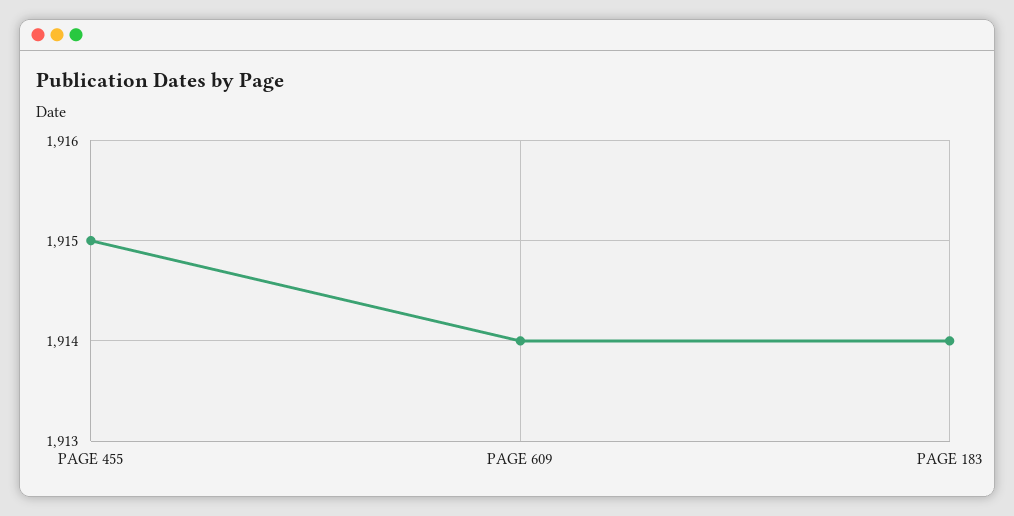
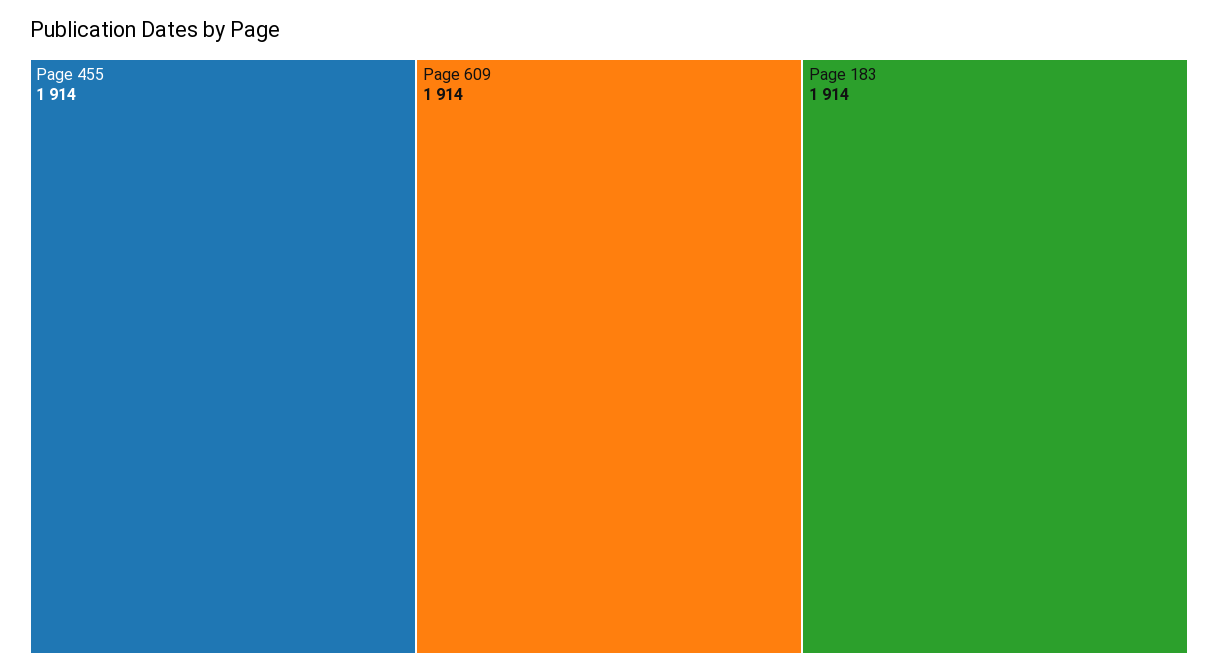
PAGE 455: 1915 -> 1914

